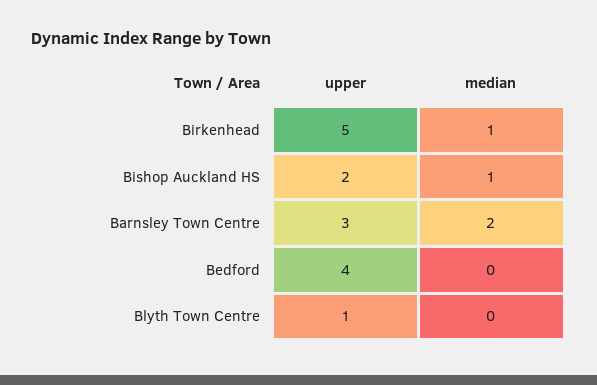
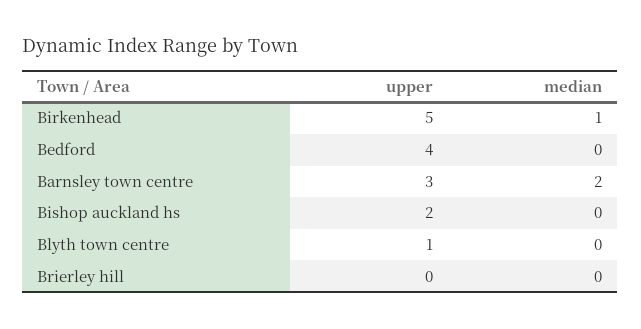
median, Bishop Auckland HS: 1 -> 0
upper, Brierley hill: none -> 0
median, Brierley hill: none -> 0

